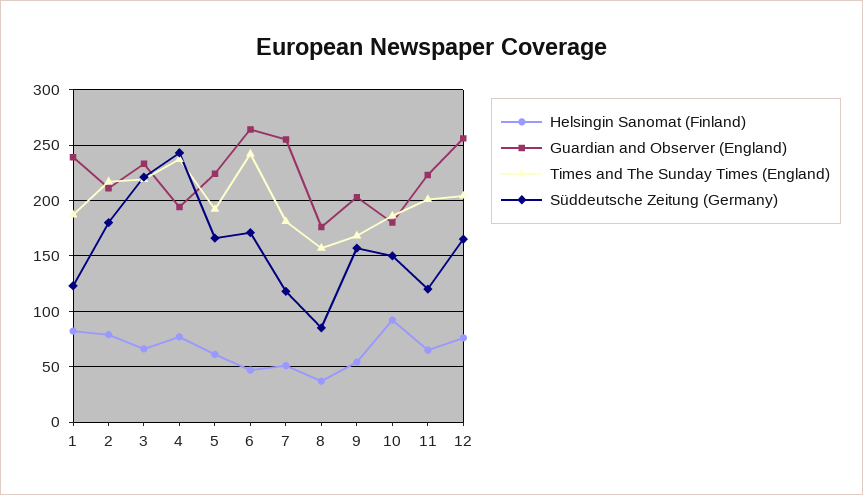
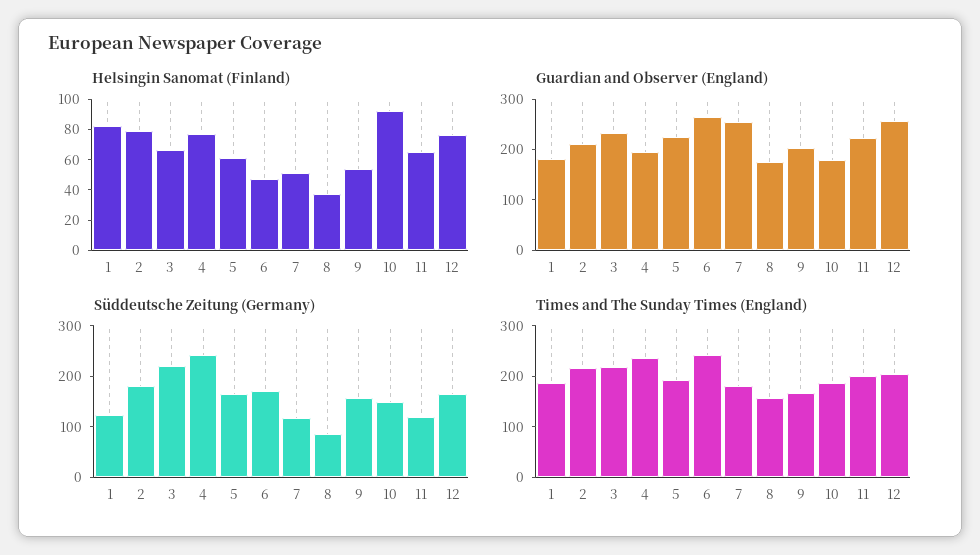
Guardian and Observer (England), 1: 240 -> 180

